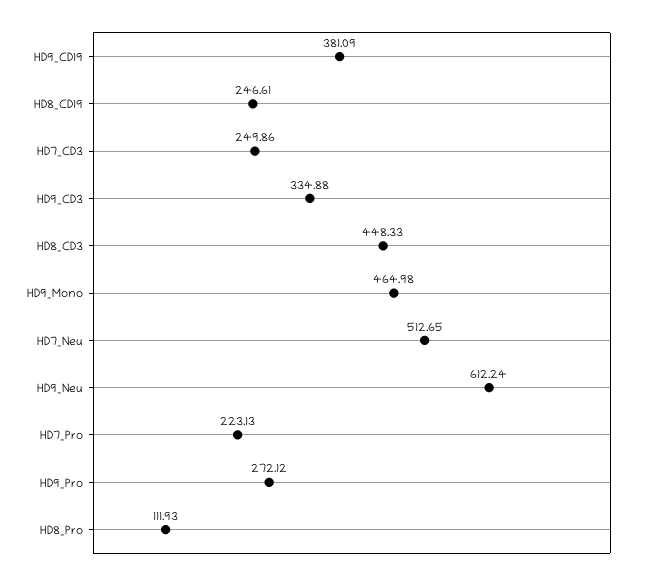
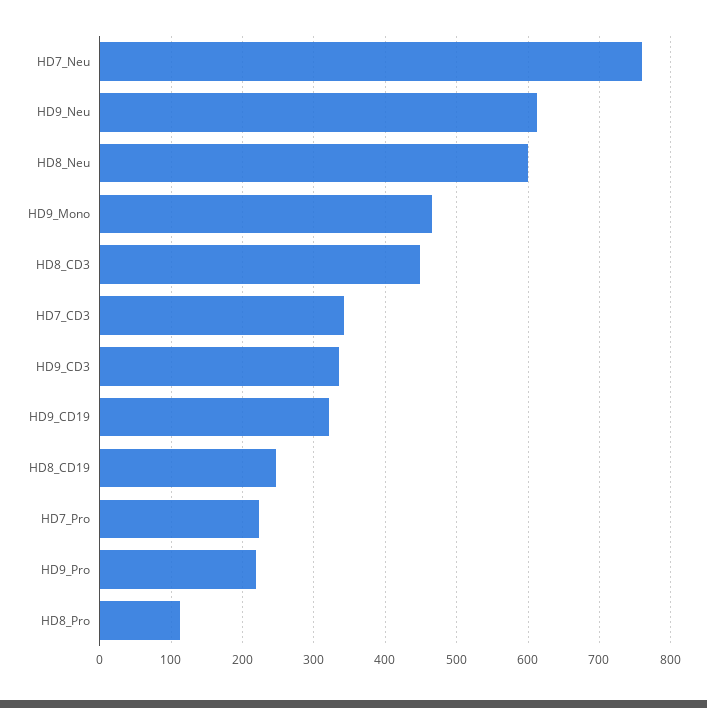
HD9_CD19: 381.09 -> 320
HD7_CD3: 249.86 -> 340
HD7_Neu: 512.65 -> 760
HD9_Pro: 272.12 -> 220
HD8_Neu: none -> 600

